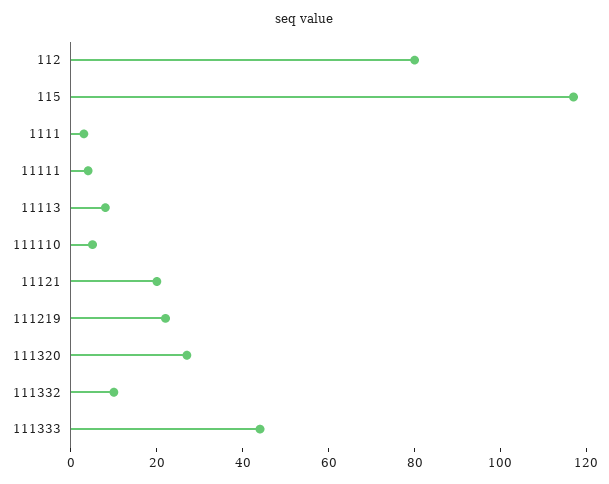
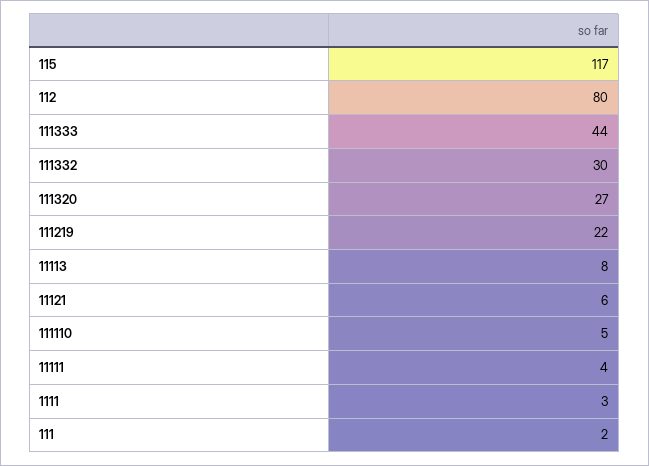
11121: 20 -> 6
111332: 10 -> 30
111: none -> 2

